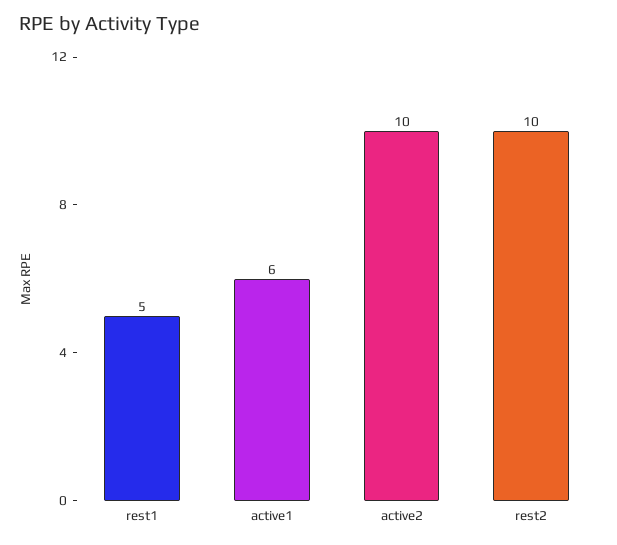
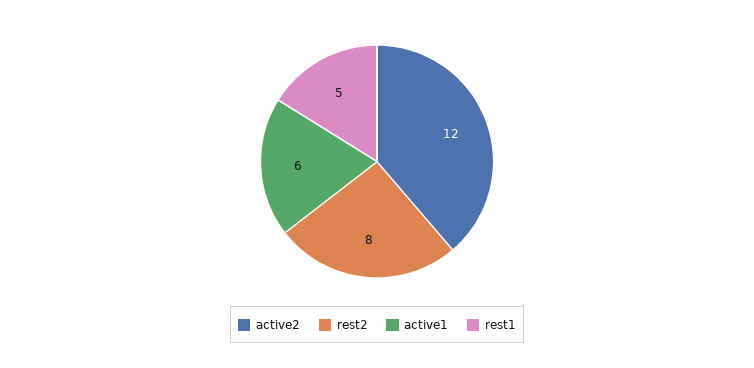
active2: 10 -> 12
rest2: 10 -> 8

